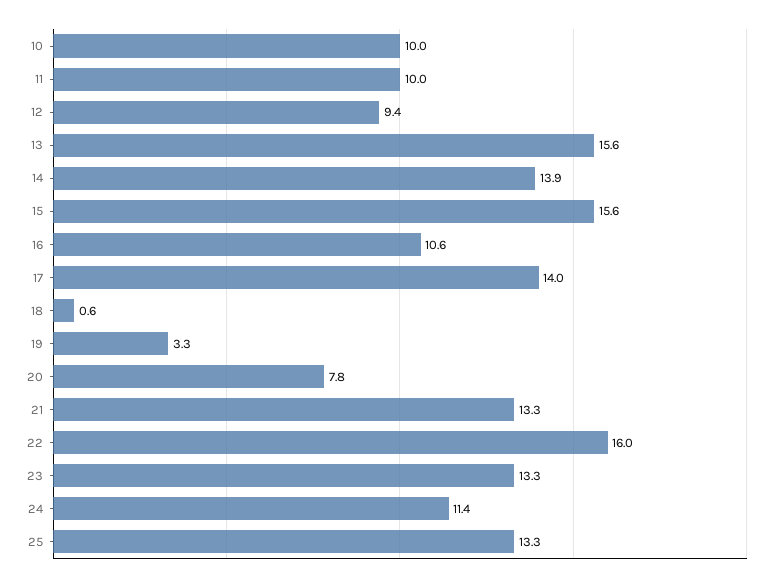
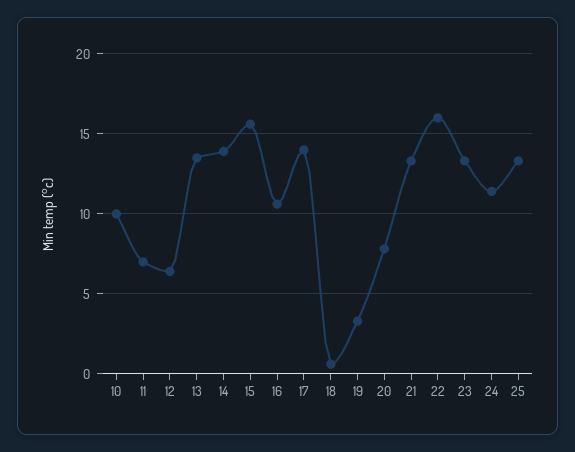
11: 10 -> 7
12: 9.4 -> 6.5
13: 15.6 -> 13.5

